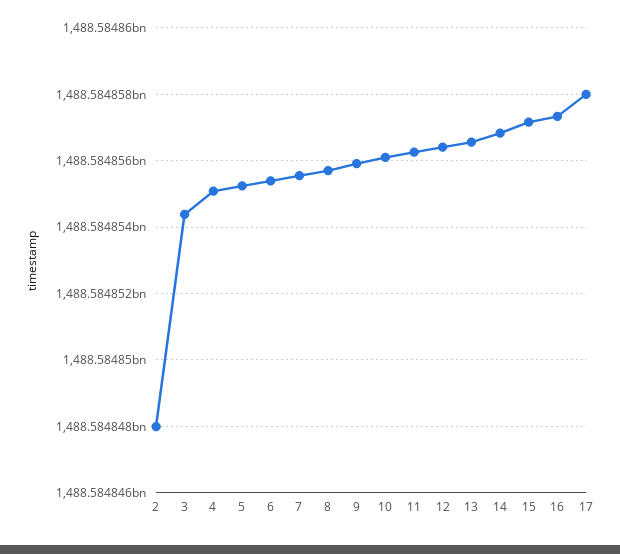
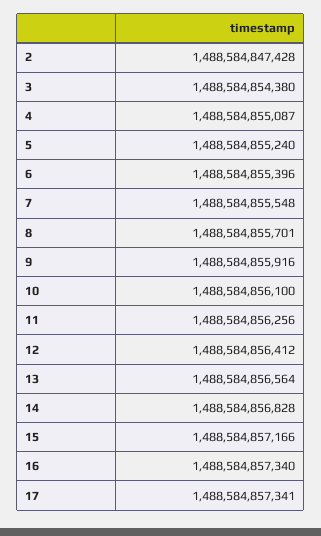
2: 1488584848000 -> 1488584847428
17: 1488584858000 -> 1488584857341

